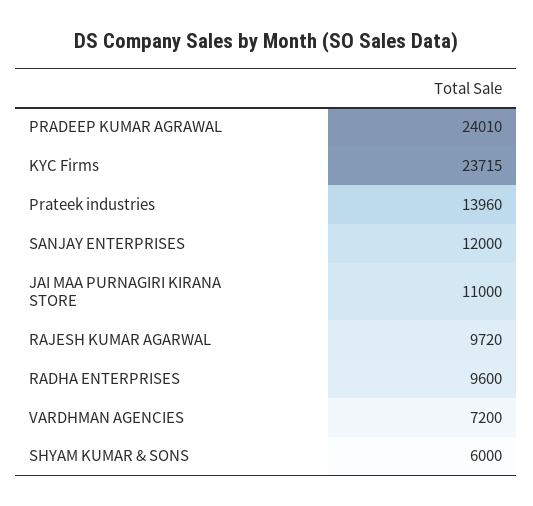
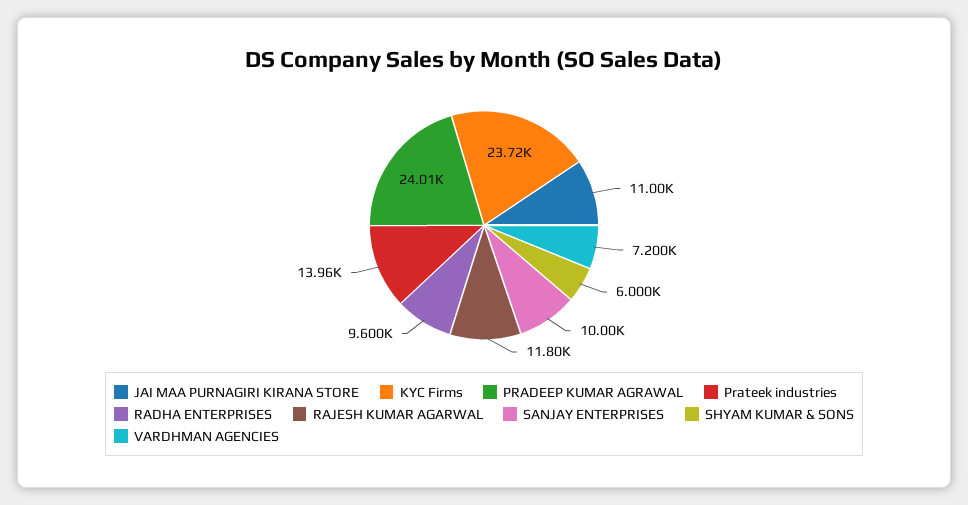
SANJAY ENTERPRISES: 12000 -> 10000
RAJESH KUMAR AGARWAL: 9720 -> 11800

